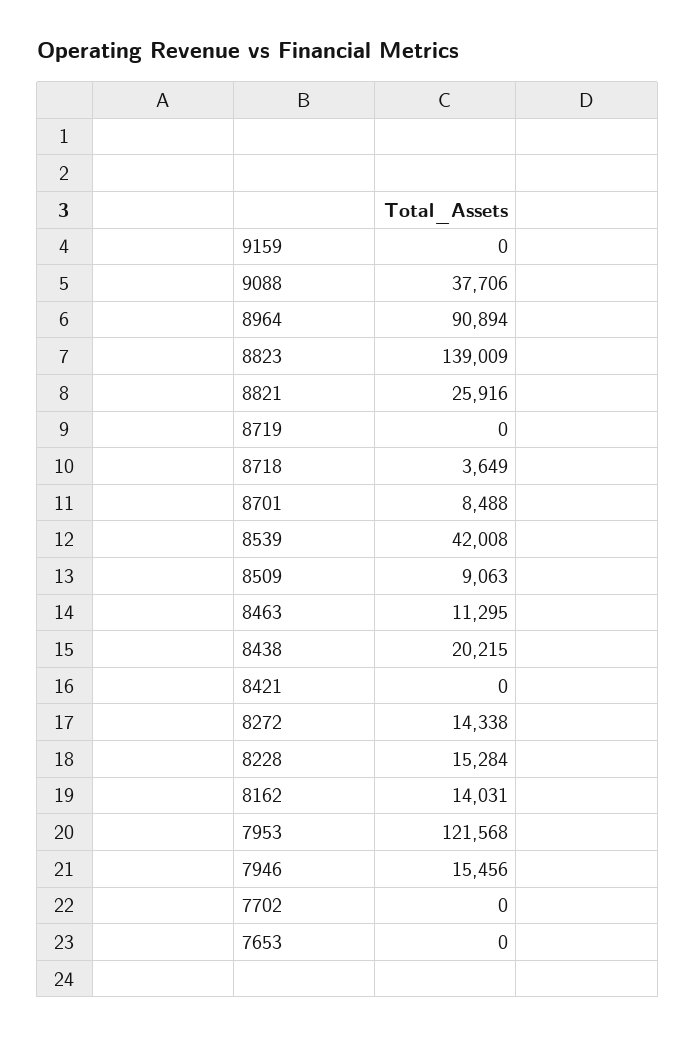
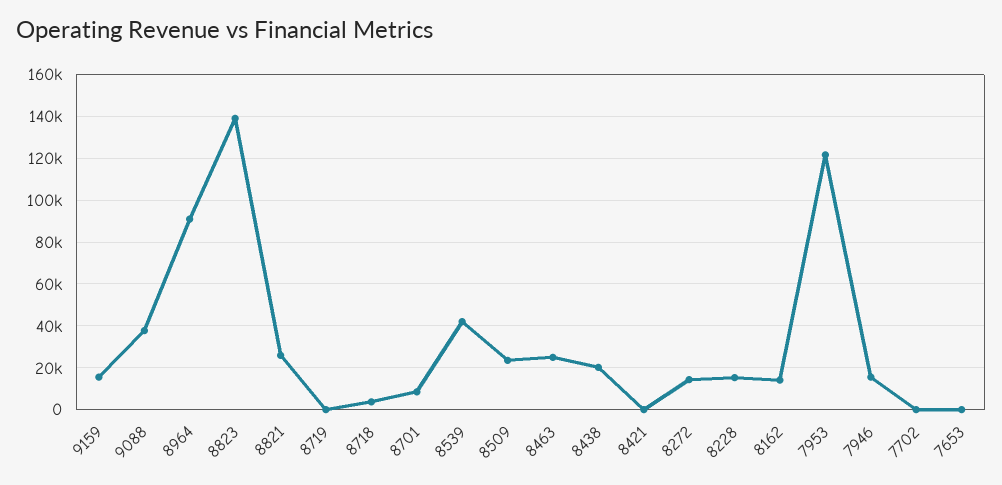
9159: 0 -> 15000
8509: 9063 -> 25000
8463: 11295 -> 25000

